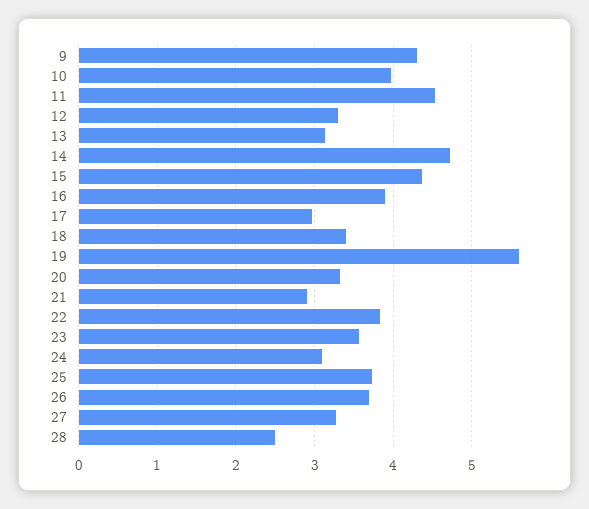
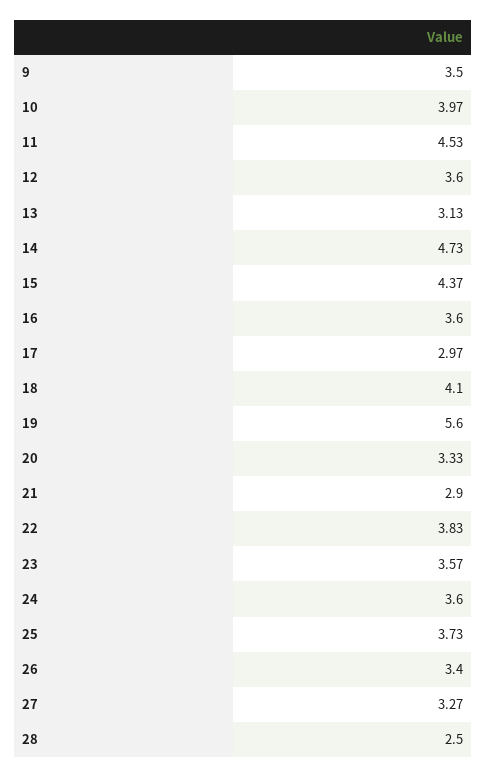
9: 4.3 -> 3.5
12: 3.3 -> 3.6
16: 3.9 -> 3.6
18: 3.4 -> 4.1
24: 3.1 -> 3.6
26: 3.7 -> 3.4

